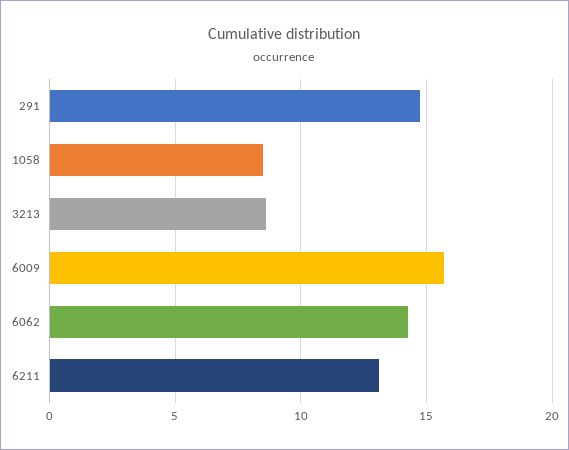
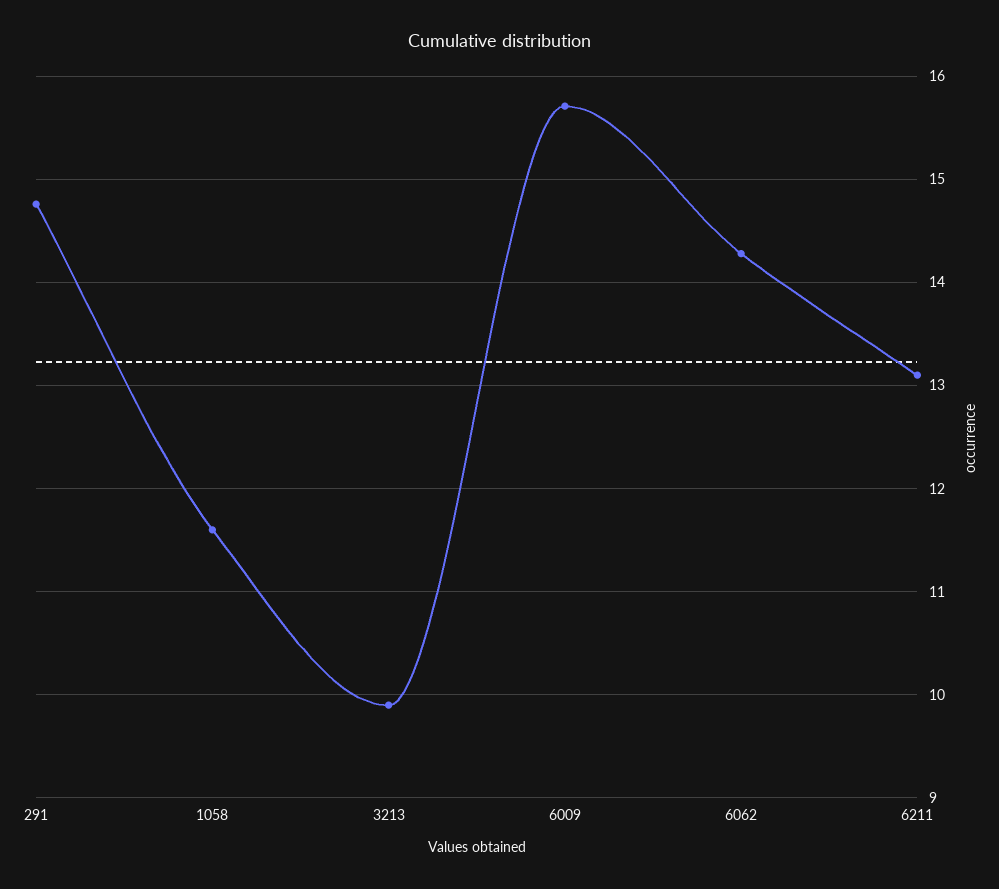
1058: 8.5 -> 11.6
3213: 8.5 -> 9.9

